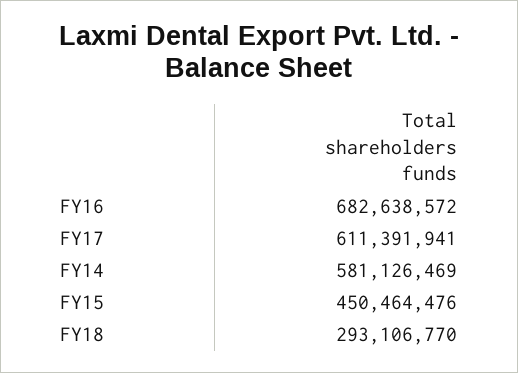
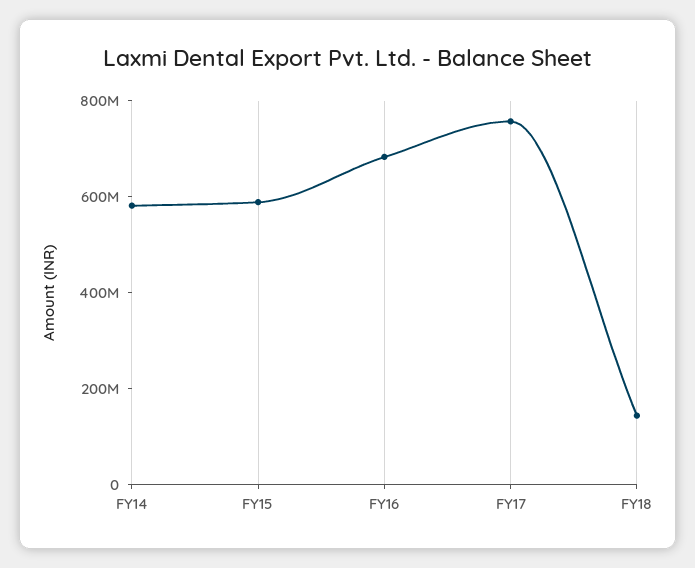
FY17: 611391941 -> 750000000
FY15: 450464476 -> 600000000
FY18: 293106770 -> 150000000

